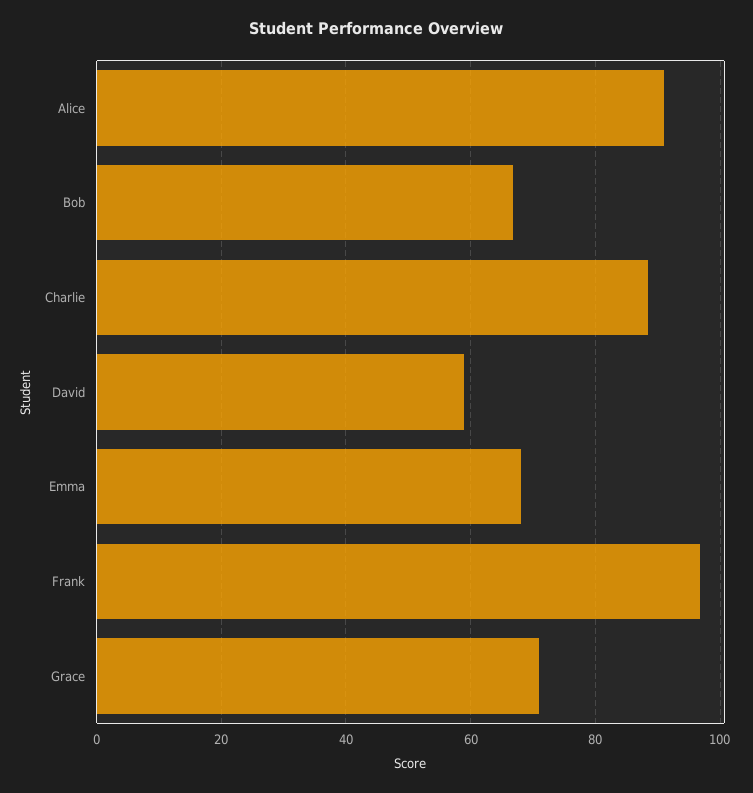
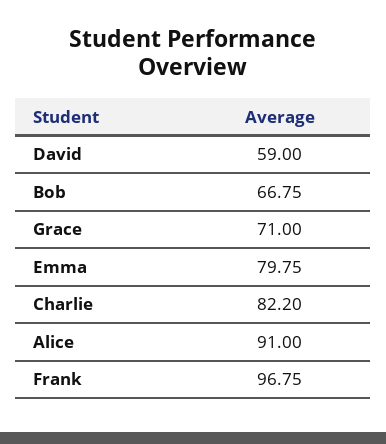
Charlie: 88 -> 82.2
Emma: 68 -> 79.75

